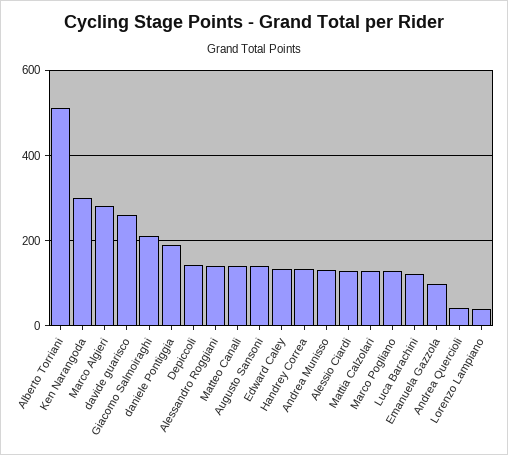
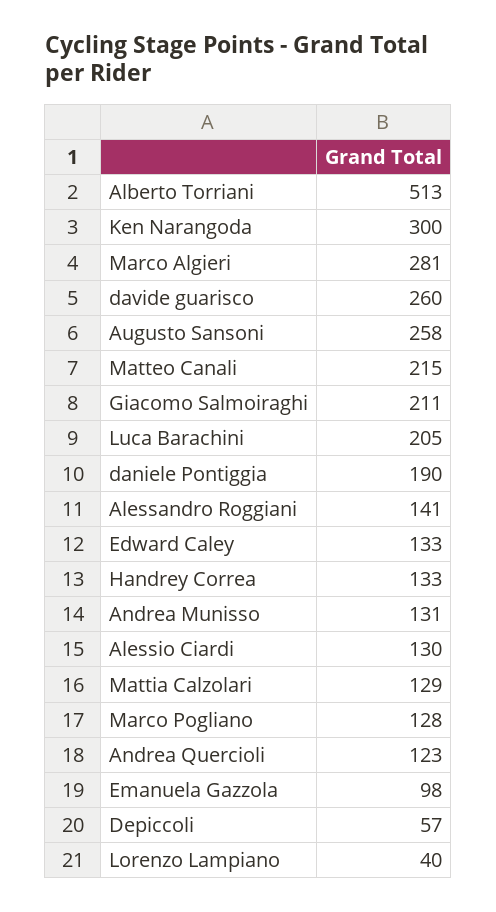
Depiccoli: 140 -> 57
Matteo Canali: 140 -> 215
Augusto Sansoni: 140 -> 258
Luca Barachini: 120 -> 205
Andrea Quercioli: 40 -> 123

